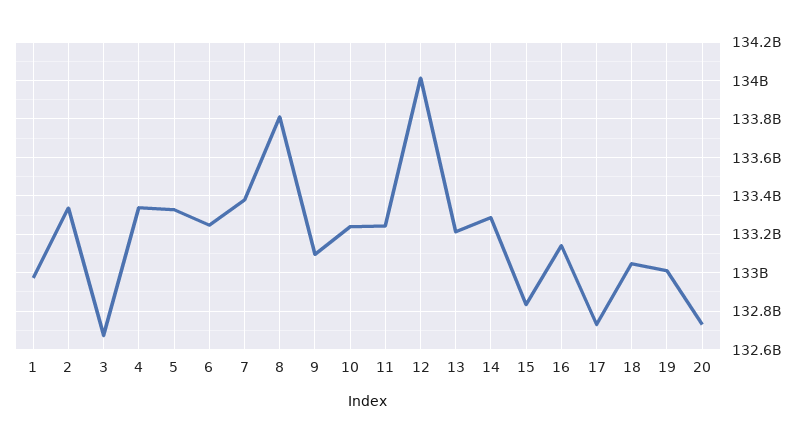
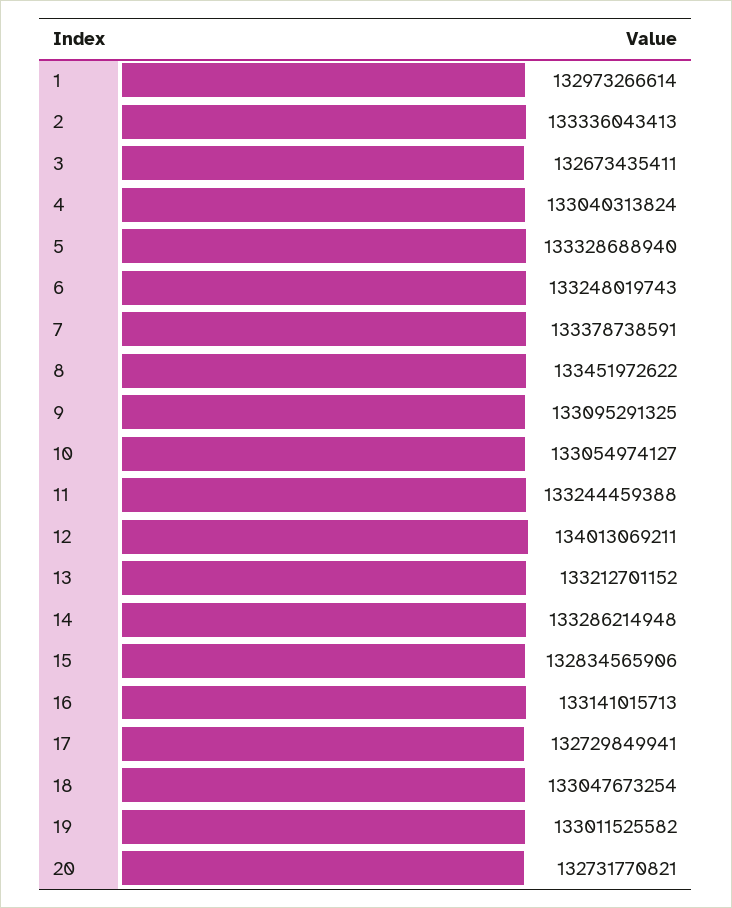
4: 133350000000 -> 133040313824
8: 133800000000 -> 133451972622
10: 133250000000 -> 133054974127

